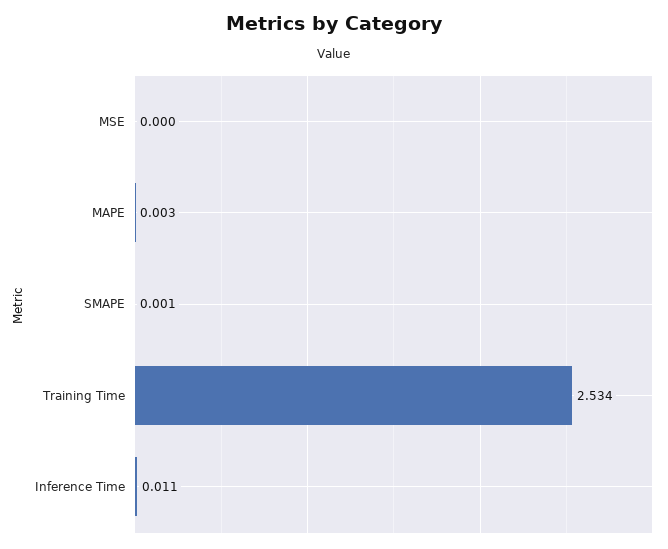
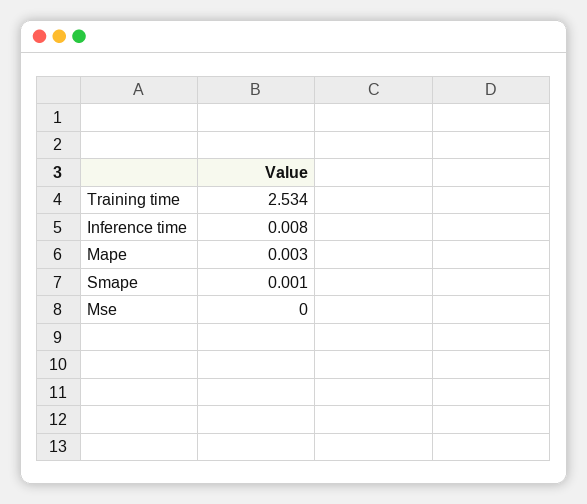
Inference Time: 0.011 -> 0.008

